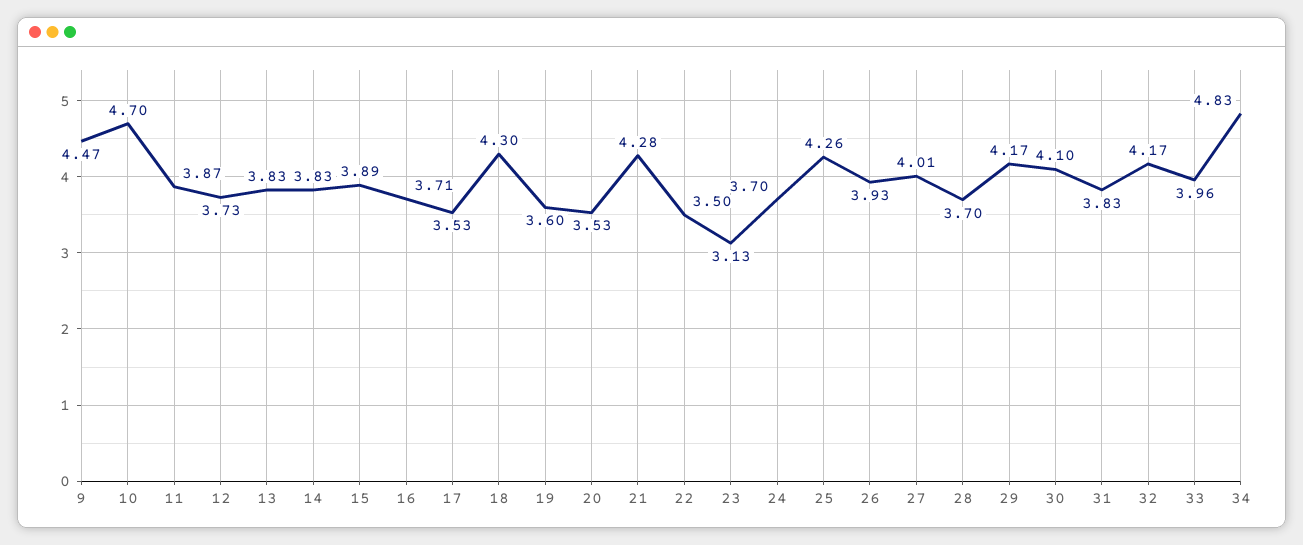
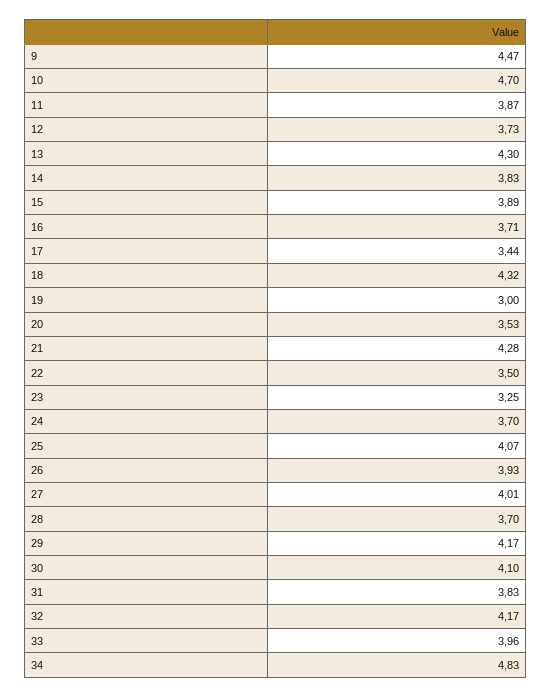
13: 3.83 -> 4.3
17: 3.53 -> 3.44
18: 4.3 -> 4.32
19: 3.6 -> 3
23: 3.13 -> 3.25
25: 4.26 -> 4.07

